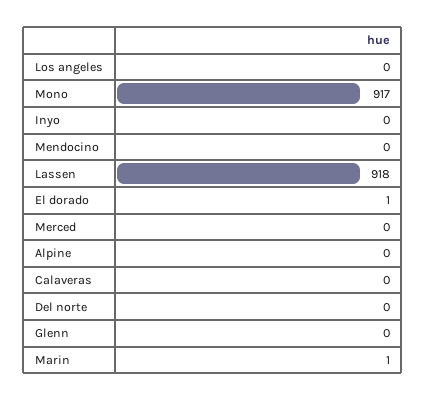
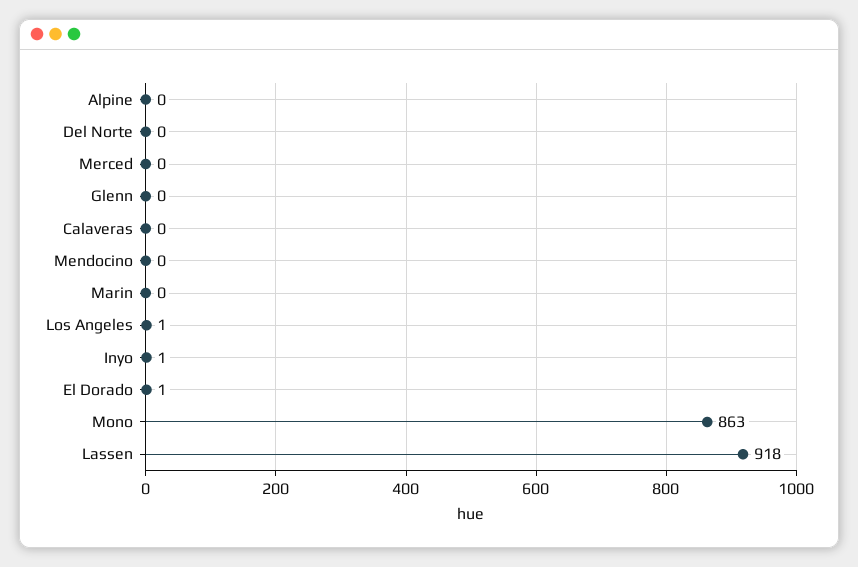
Los angeles: 0 -> 1
Mono: 917 -> 863
Inyo: 0 -> 1
Marin: 1 -> 0

